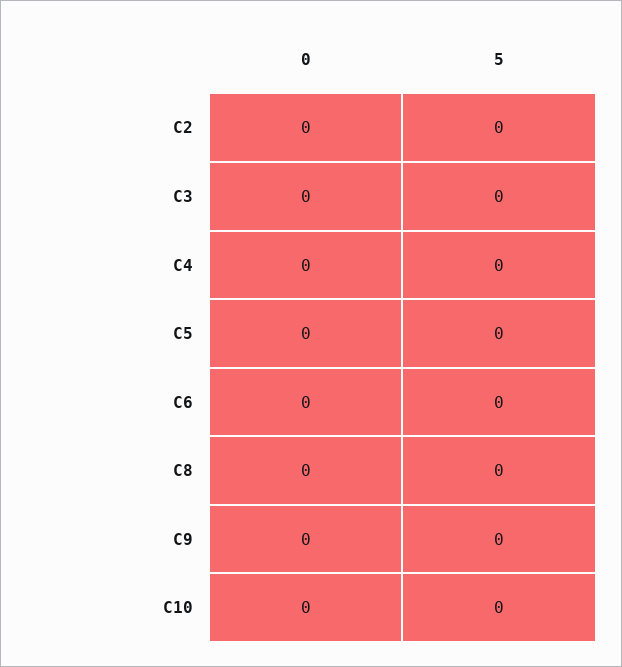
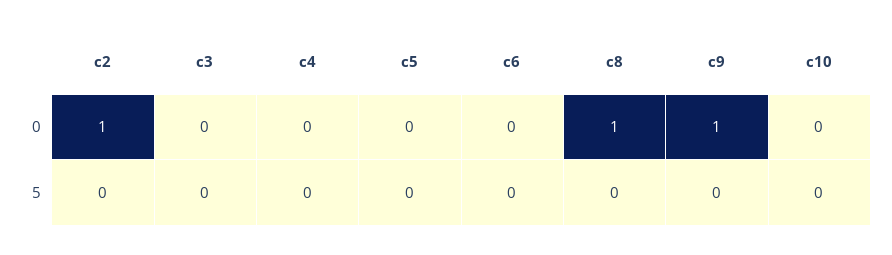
0, C2: 0 -> 1
0, C8: 0 -> 1
0, C9: 0 -> 1

